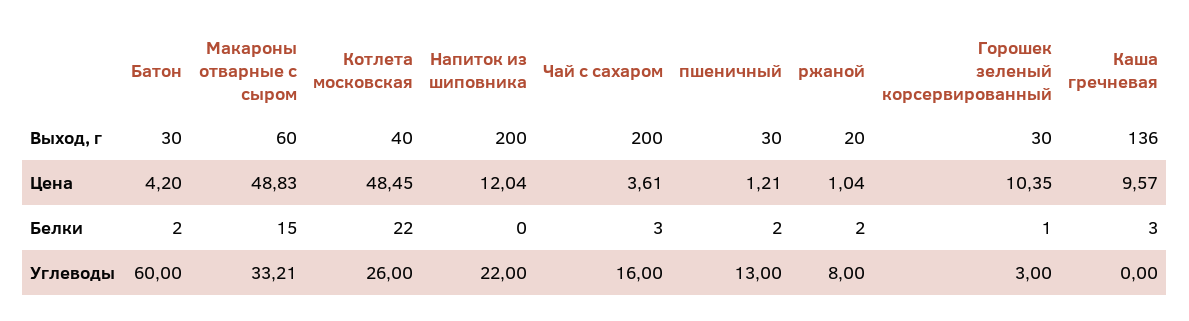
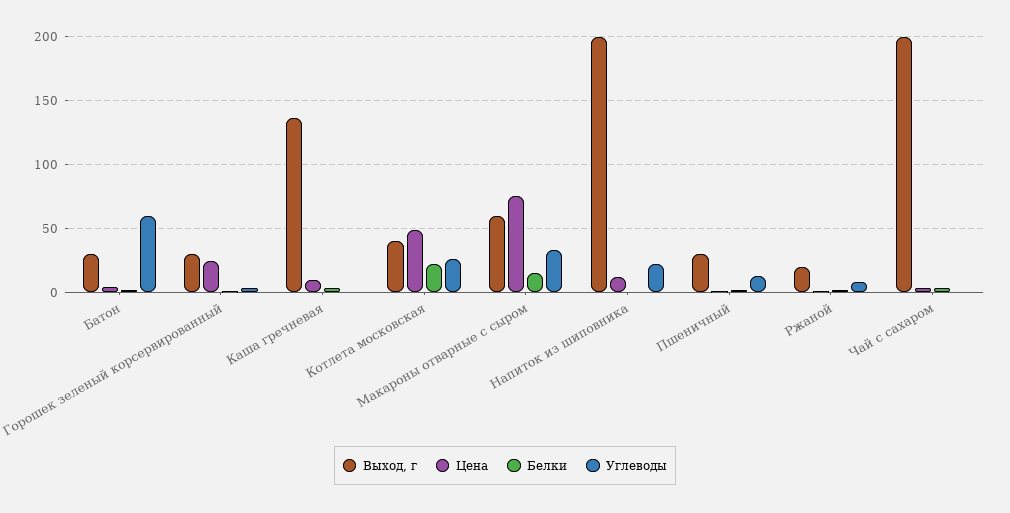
Цена, Макароны отварные с сыром: 48.83 -> 75
Цена, Горошек зеленый корсервированный: 10.35 -> 25
Углеводы, Чай с сахаром: 16 -> 0

